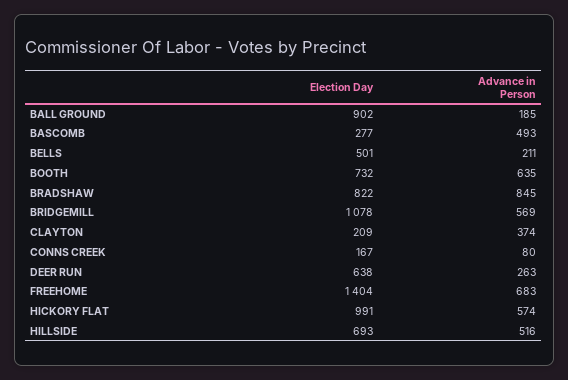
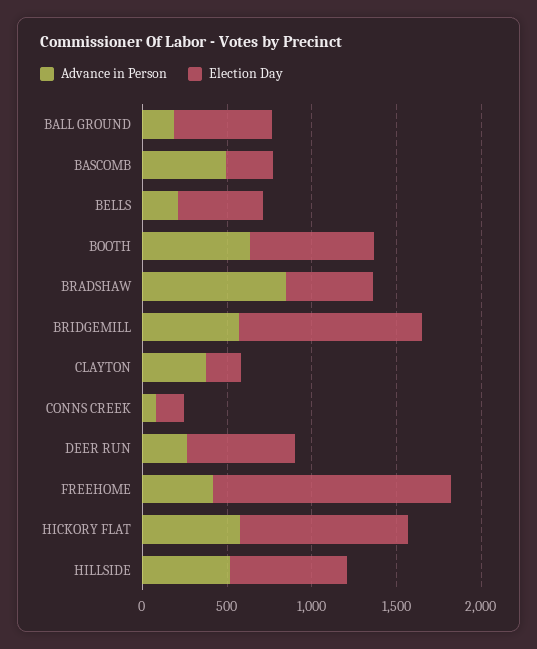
Election Day, BALL GROUND: 902 -> 600
Election Day, BRADSHAW: 822 -> 500
Advance in Person, FREEHOME: 683 -> 400

